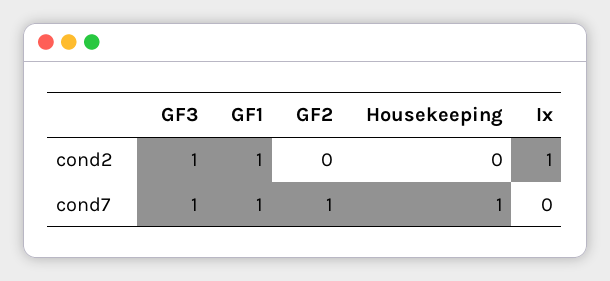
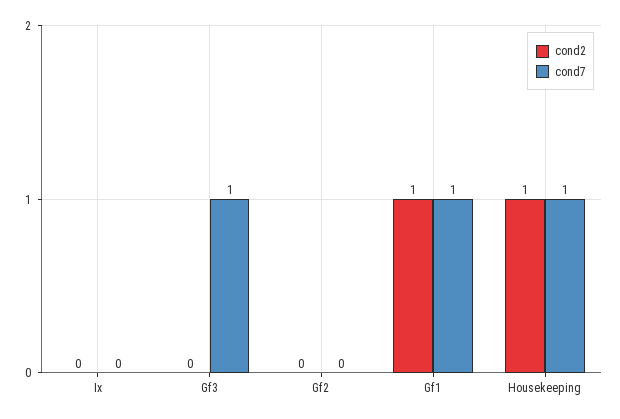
cond2, GF3: 1 -> 0
cond2, Housekeeping: 0 -> 1
cond2, Ix: 1 -> 0
cond7, GF2: 1 -> 0

